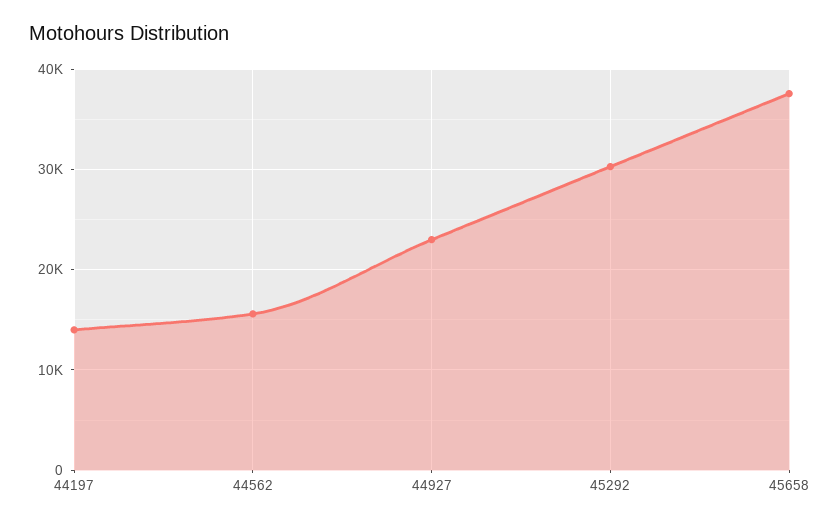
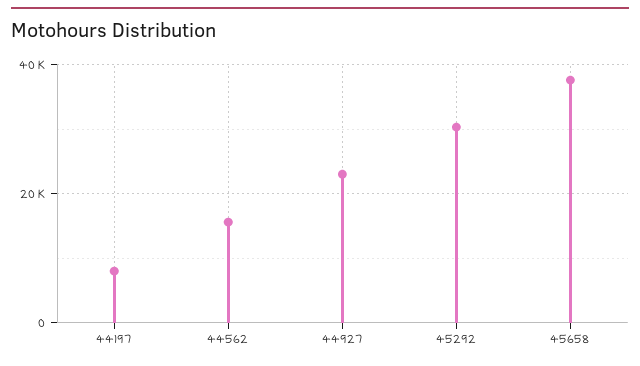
44197: 14000 -> 8000

